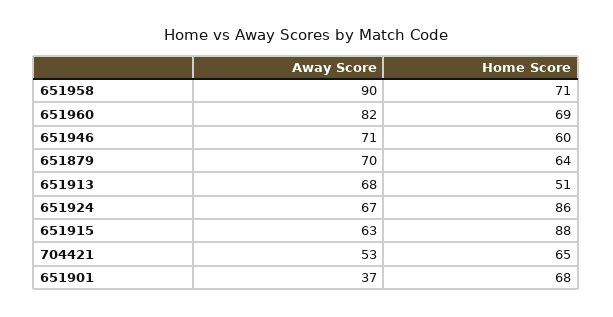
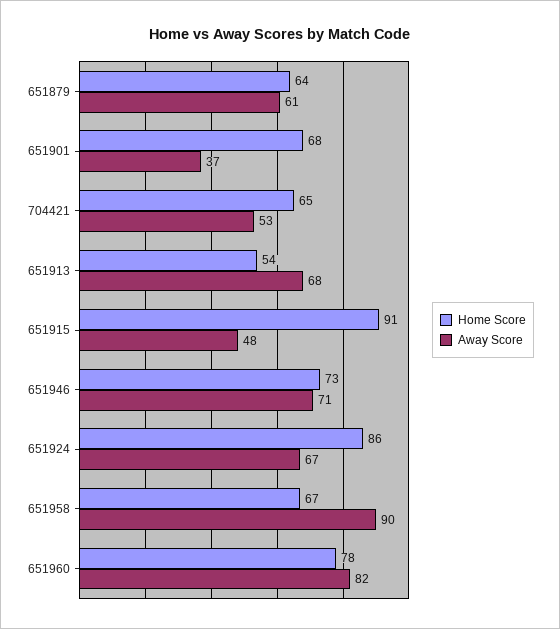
Home Score, 651958: 71 -> 67
Home Score, 651960: 69 -> 78
Home Score, 651946: 60 -> 73
Away Score, 651879: 70 -> 61
Home Score, 651913: 51 -> 54
Away Score, 651915: 63 -> 48
Home Score, 651915: 88 -> 91

